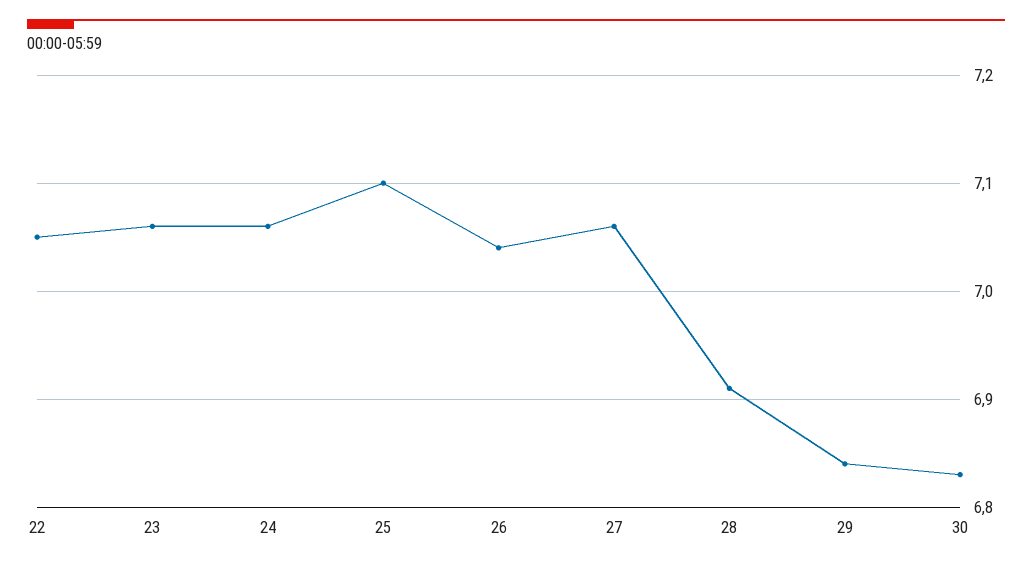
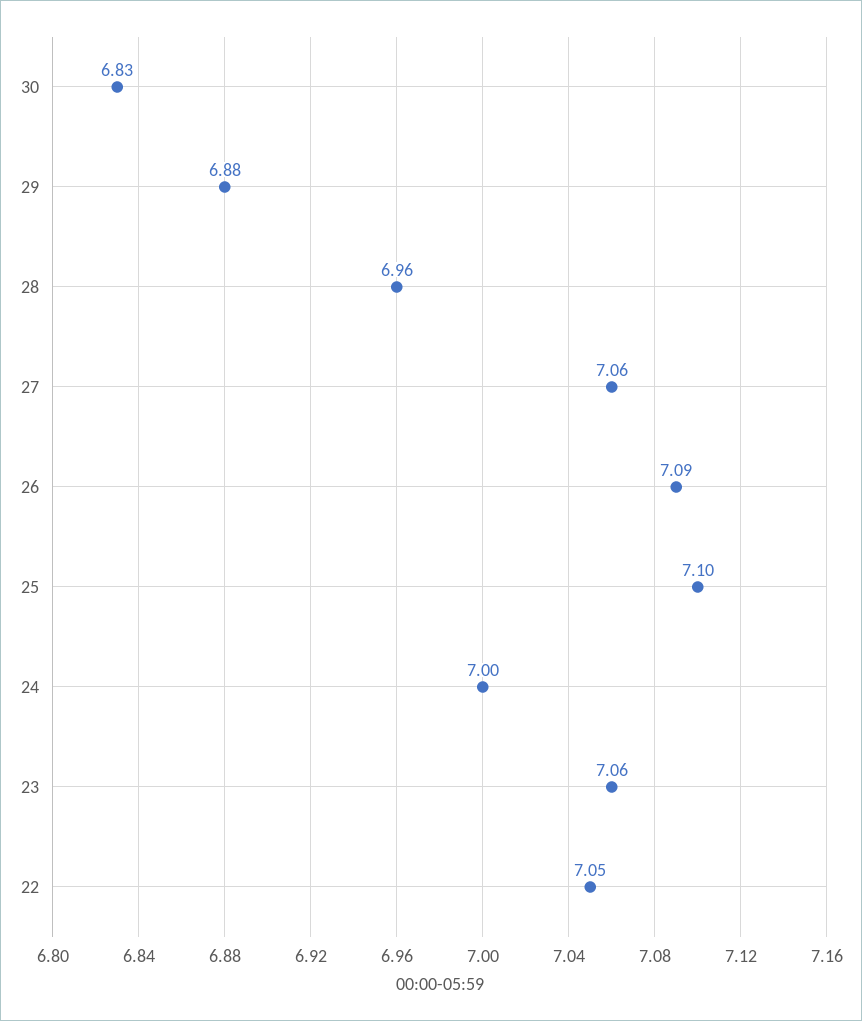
24: 7.06 -> 7
26: 7.04 -> 7.09
28: 6.91 -> 6.96
29: 6.84 -> 6.88

